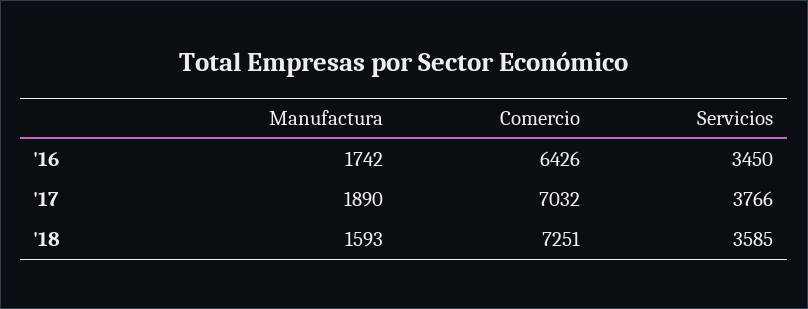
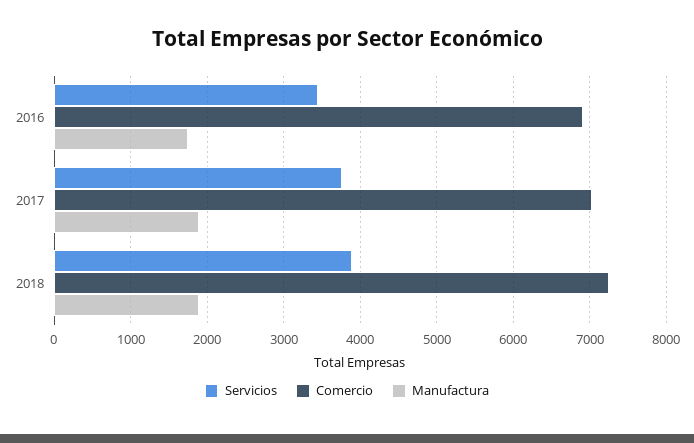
Comercio, '16: 6426 -> 6900
Manufactura, '18: 1593 -> 1900
Servicios, '18: 3585 -> 3900

